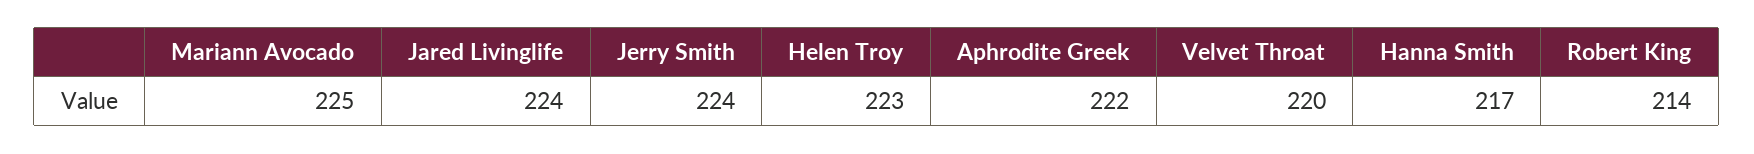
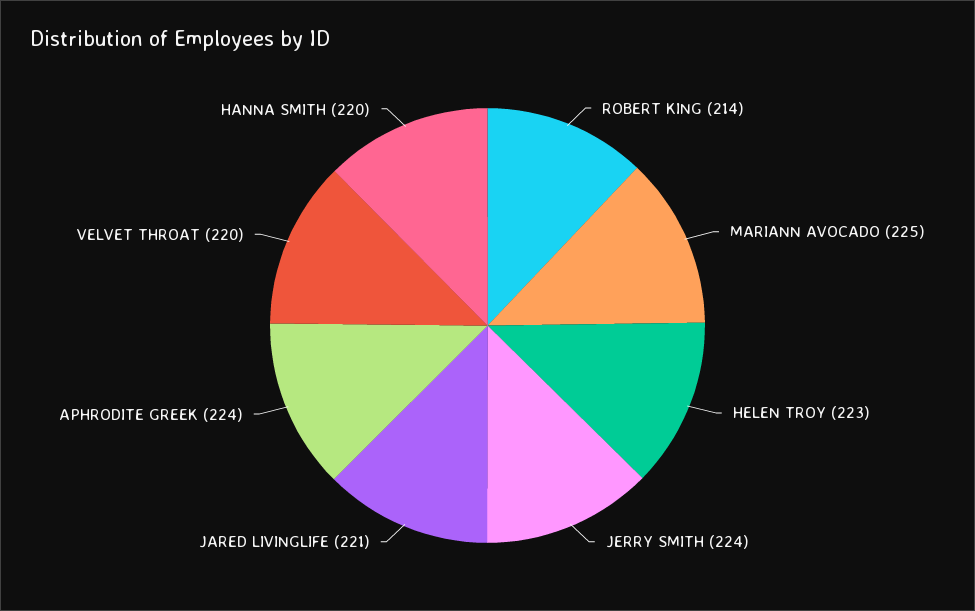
Jared Livinglife: 224 -> 221
Aphrodite Greek: 222 -> 224
Hanna Smith: 217 -> 220

